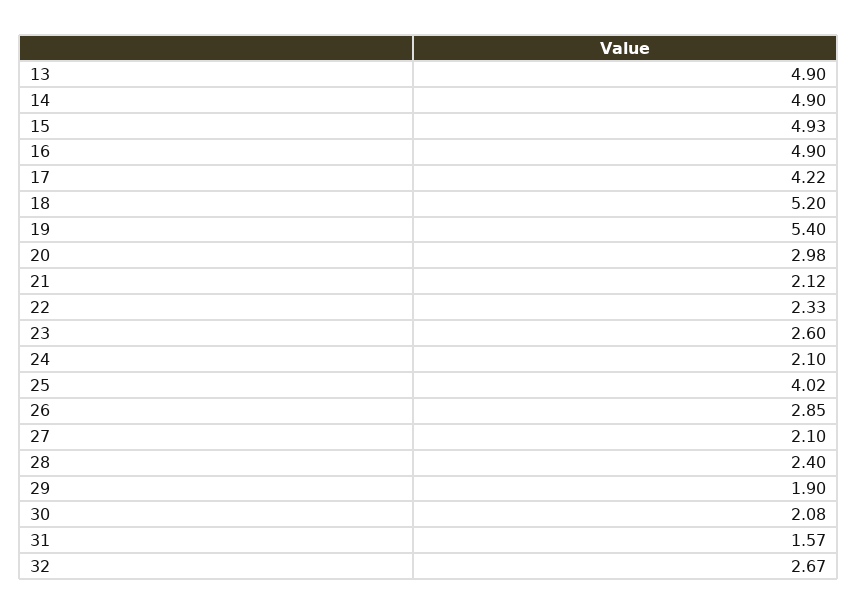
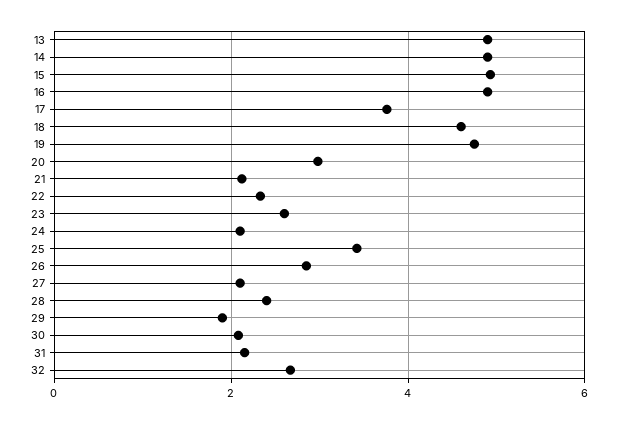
17: 4.22 -> 3.8
18: 5.2 -> 4.6
19: 5.4 -> 4.8
25: 4.02 -> 3.4
31: 1.57 -> 2.2

